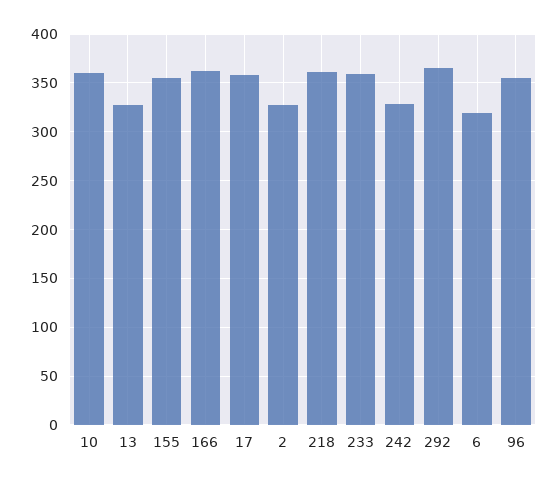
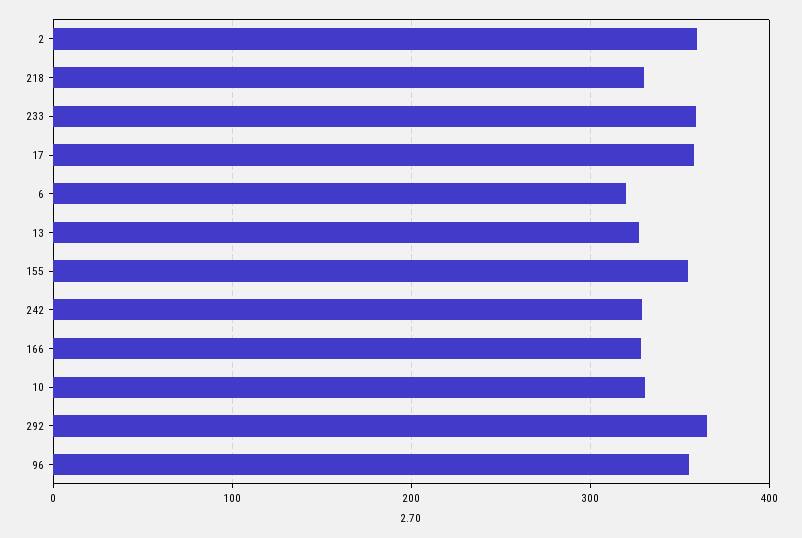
10: 360 -> 330
166: 360 -> 330
2: 330 -> 360
218: 360 -> 330

